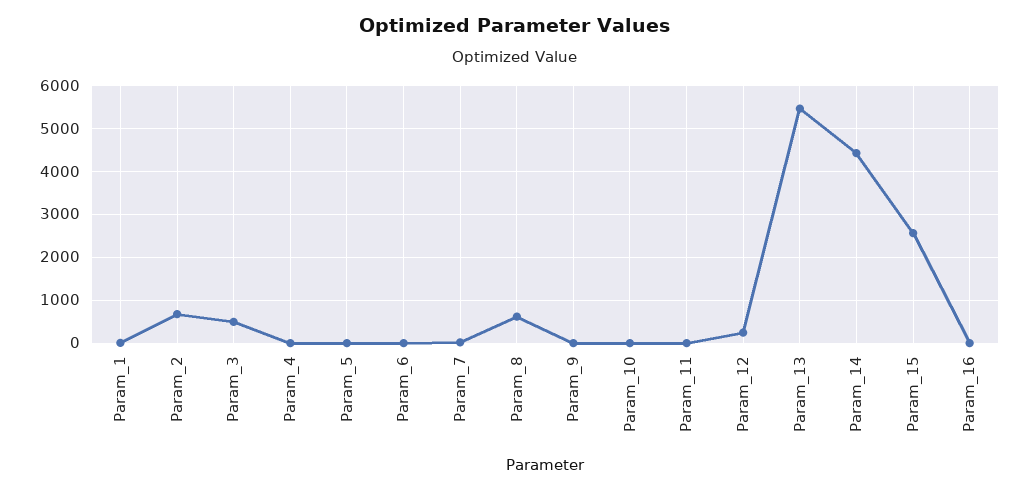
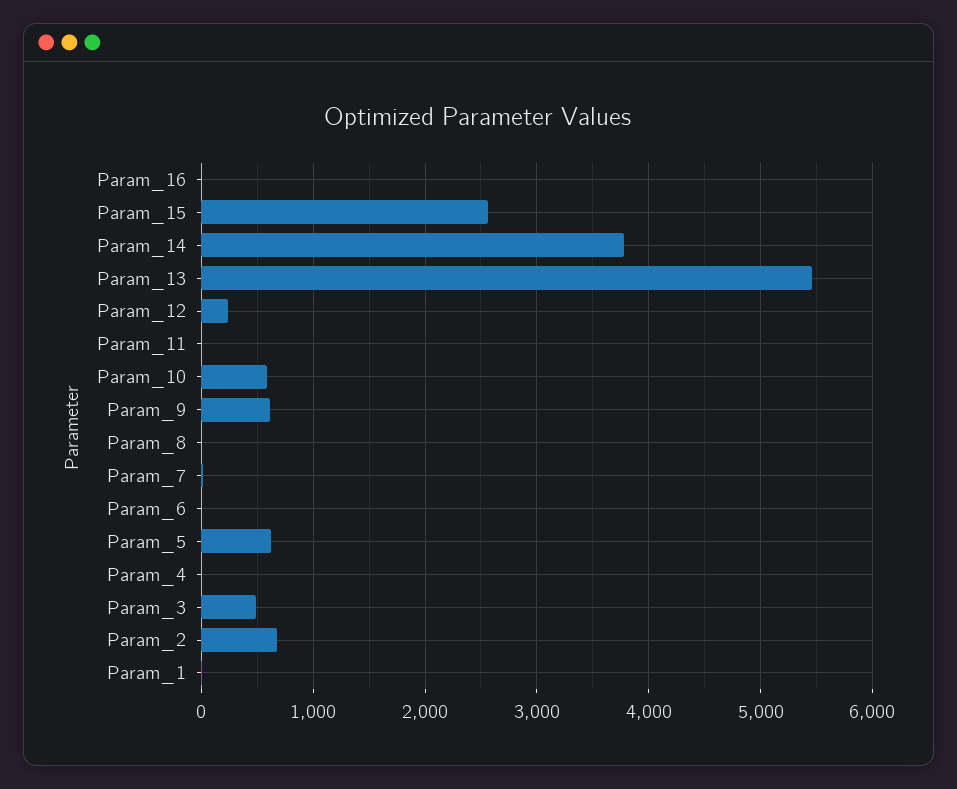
Param_5: 0 -> 600
Param_8: 600 -> 0
Param_9: 0 -> 600
Param_10: 0 -> 600
Param_14: 4400 -> 3800

